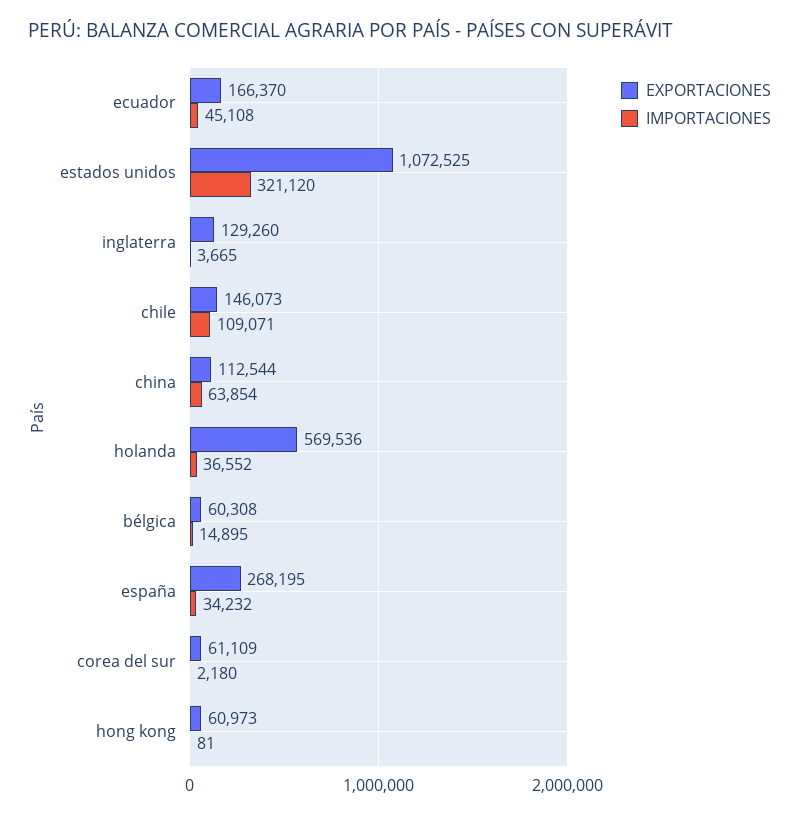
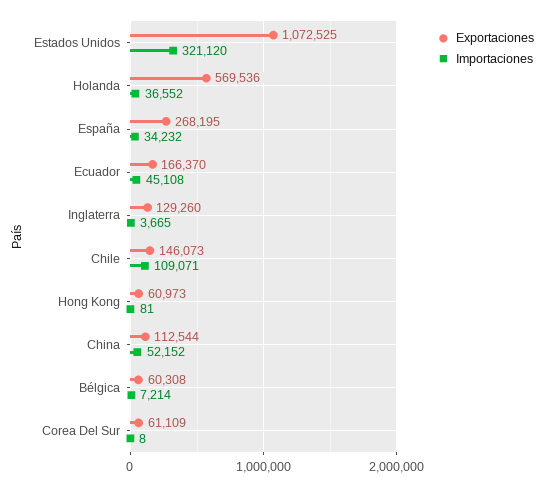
IMPORTACIONES, china: 63854 -> 52152
IMPORTACIONES, bélgica: 14895 -> 7214
IMPORTACIONES, corea del sur: 2180 -> 8

